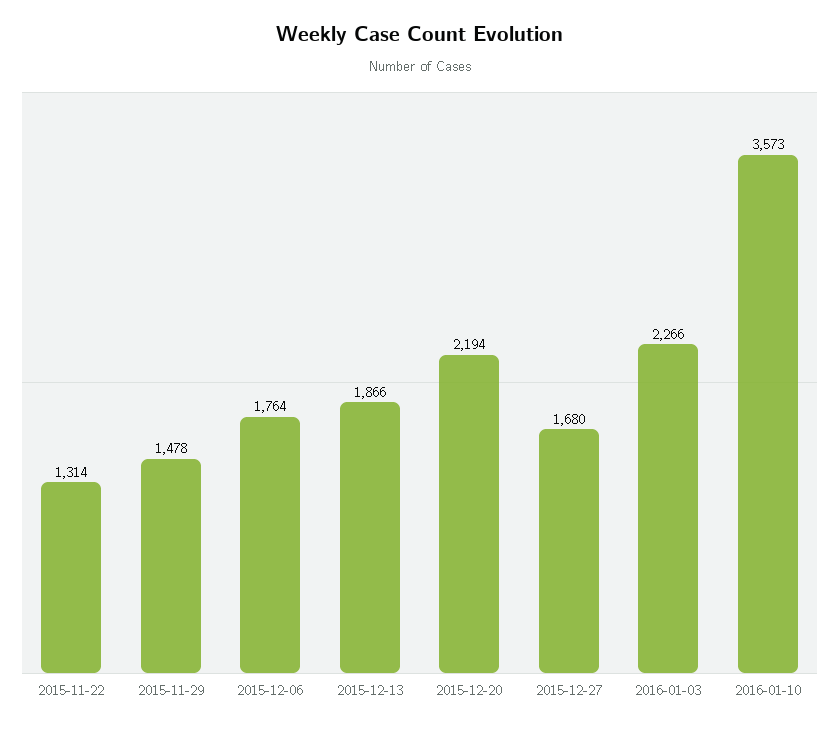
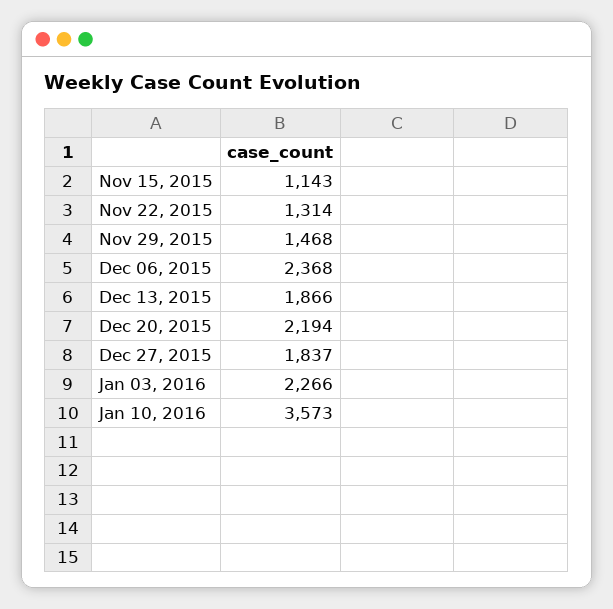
2015-11-29: 1478 -> 1468
2015-12-06: 1764 -> 2368
2015-12-27: 1680 -> 1837
Nov 15, 2015: none -> 1143

